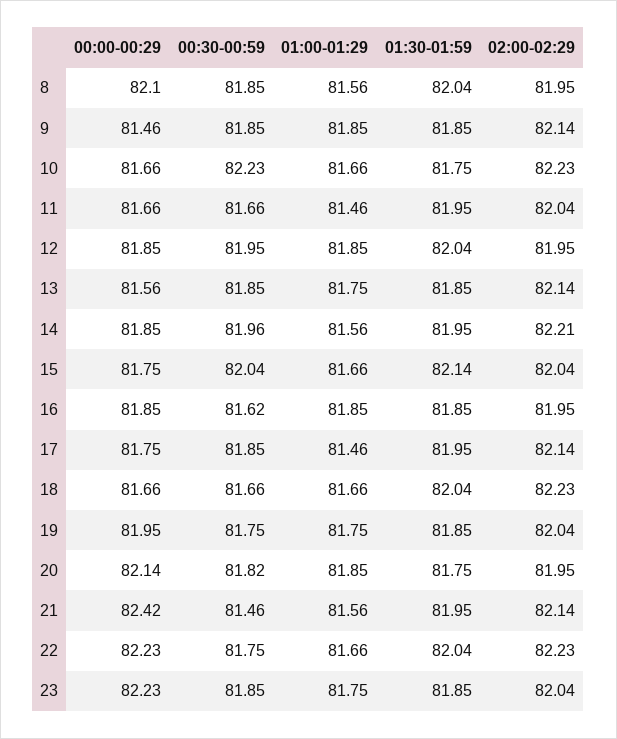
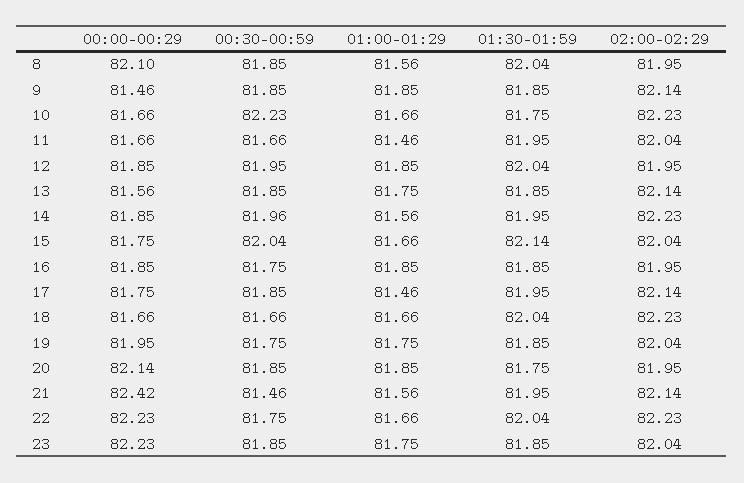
02:00-02:29, 14: 82.21 -> 82.23
00:30-00:59, 16: 81.62 -> 81.75
00:30-00:59, 20: 81.82 -> 81.85

